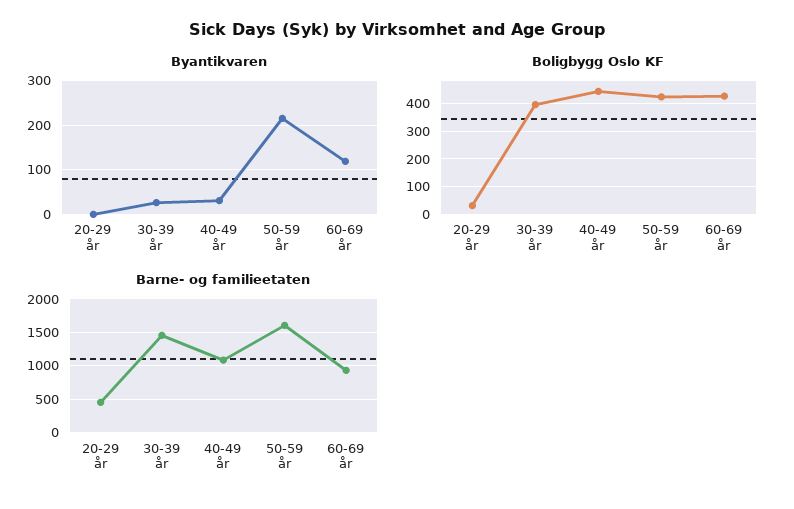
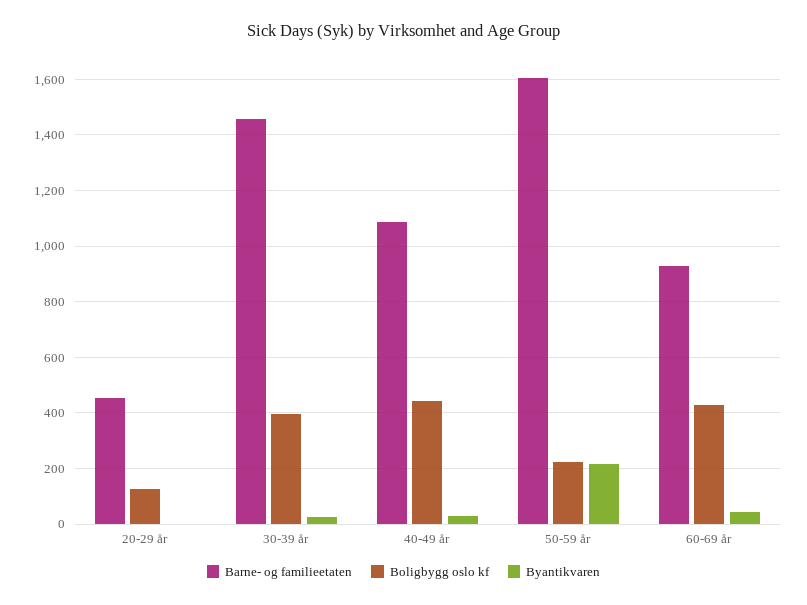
Byantikvaren, 60-69 år: 120 -> 50
Boligbygg Oslo KF, 20-29 år: 25 -> 125
Boligbygg Oslo KF, 50-59 år: 425 -> 225

